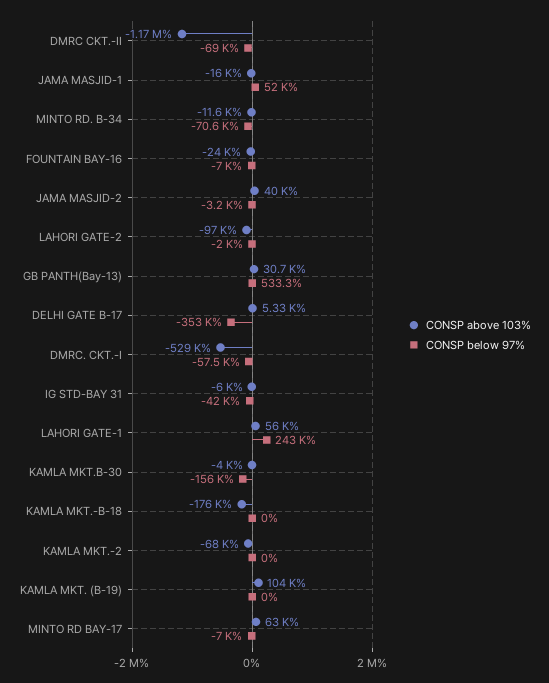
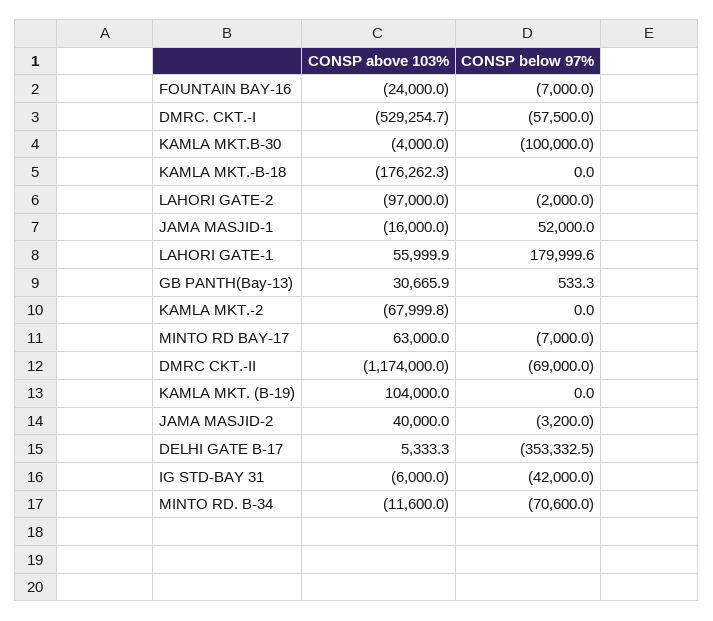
CONSP below 97%, LAHORI GATE-1: 243000 -> 179999.6
CONSP below 97%, KAMLA MKT.B-30: -156000 -> -100000

